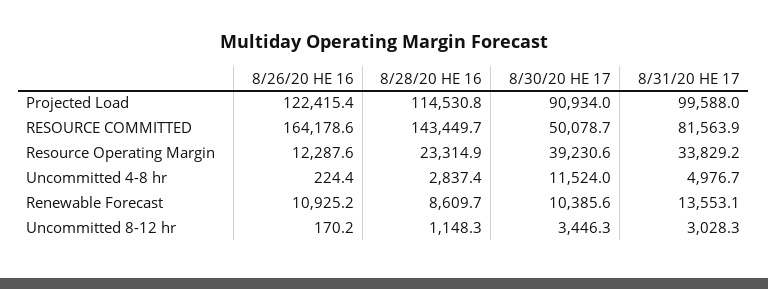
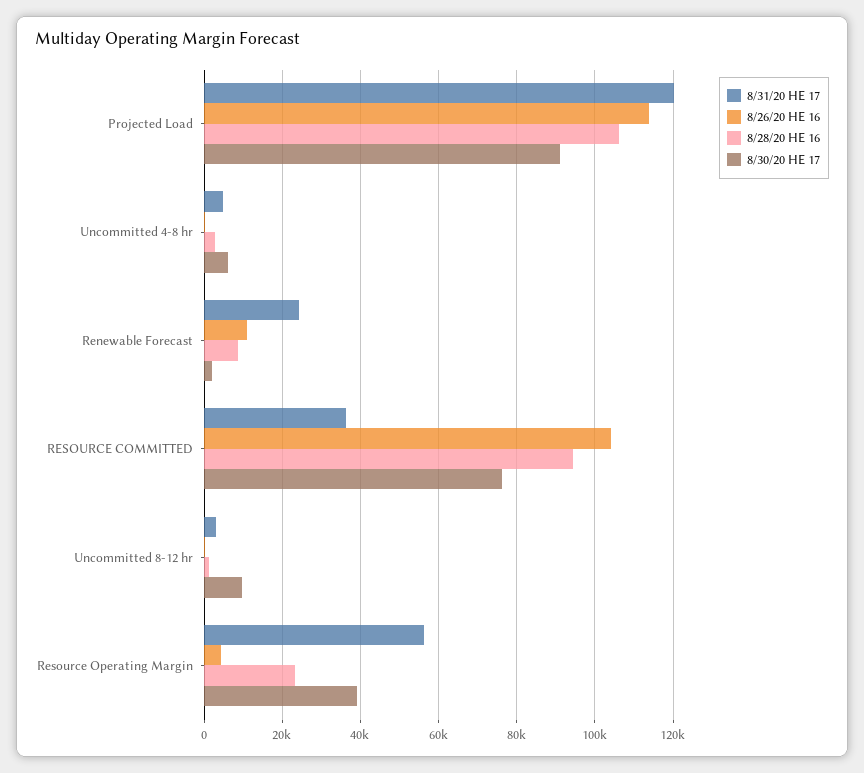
8/26/20 HE 16, Projected Load: 122415.4 -> 114000
8/28/20 HE 16, Projected Load: 114530.8 -> 106000
8/31/20 HE 17, Projected Load: 99588 -> 120000
8/26/20 HE 16, RESOURCE COMMITTED: 164178.6 -> 104000
8/28/20 HE 16, RESOURCE COMMITTED: 143449.7 -> 94000
8/30/20 HE 17, RESOURCE COMMITTED: 50078.7 -> 76000
8/31/20 HE 17, RESOURCE COMMITTED: 81563.9 -> 36000
8/26/20 HE 16, Resource Operating Margin: 12287.6 -> 4000
8/31/20 HE 17, Resource Operating Margin: 33829.2 -> 56000
8/30/20 HE 17, Uncommitted 4-8 hr: 11524 -> 6000
8/30/20 HE 17, Renewable Forecast: 10385.6 -> 2000
8/31/20 HE 17, Renewable Forecast: 13553.1 -> 24000
8/30/20 HE 17, Uncommitted 8-12 hr: 3446.3 -> 10000

